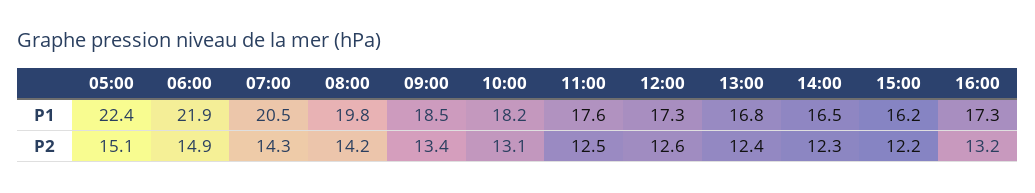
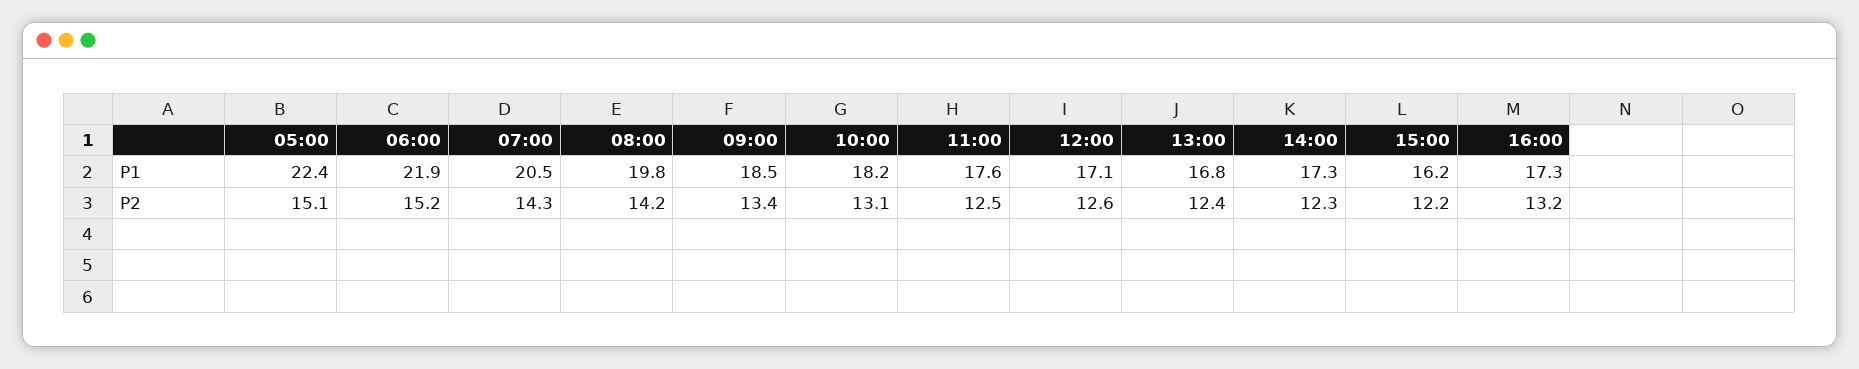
12:00, P1: 17.3 -> 17.1
14:00, P1: 16.5 -> 17.3
06:00, P2: 14.9 -> 15.2

